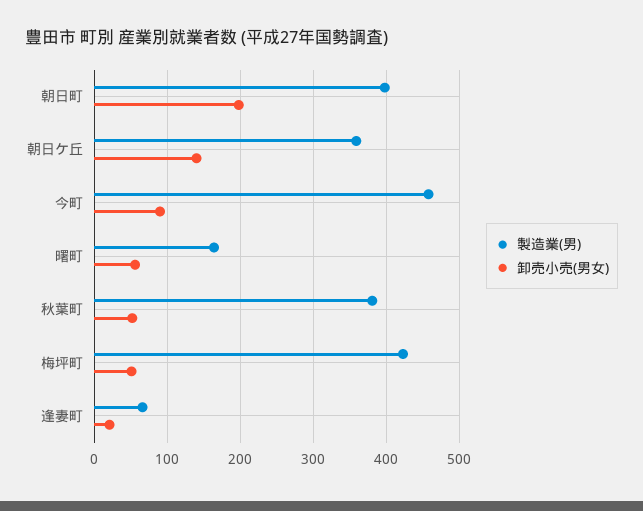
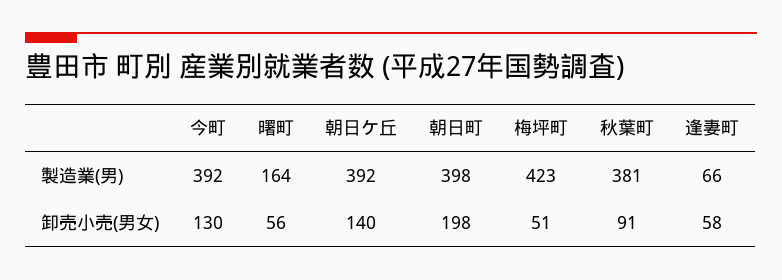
製造業(男), 朝日ケ丘: 360 -> 392
製造業(男), 今町: 460 -> 392
卸売小売(男女), 今町: 90 -> 130
卸売小売(男女), 秋葉町: 50 -> 91
卸売小売(男女), 逢妻町: 20 -> 58

